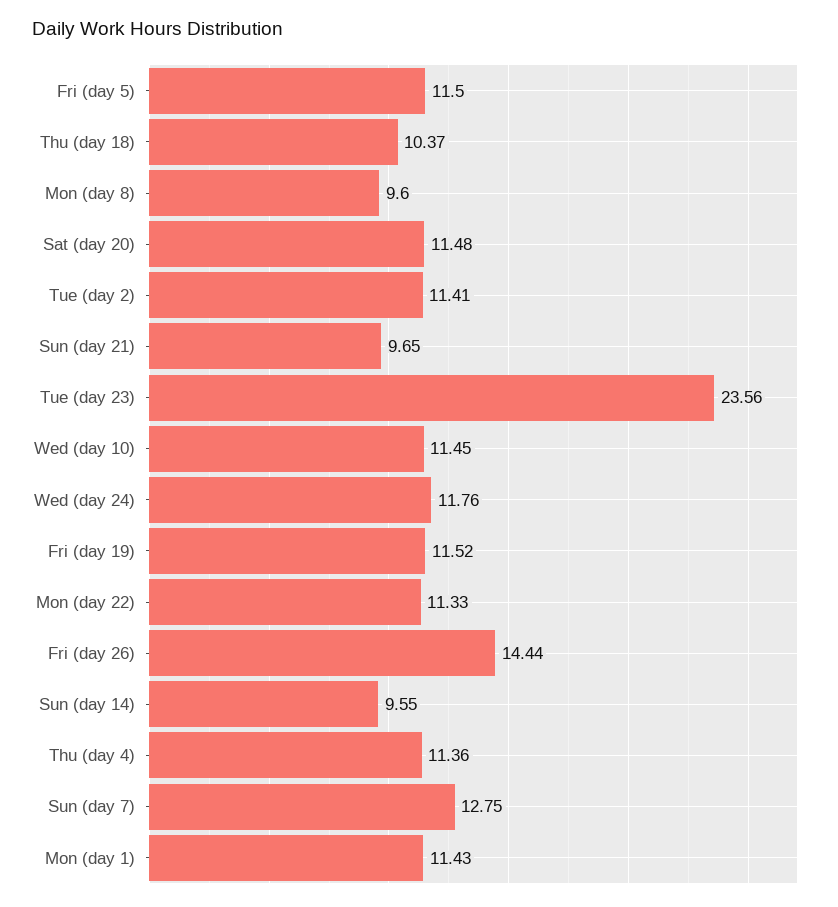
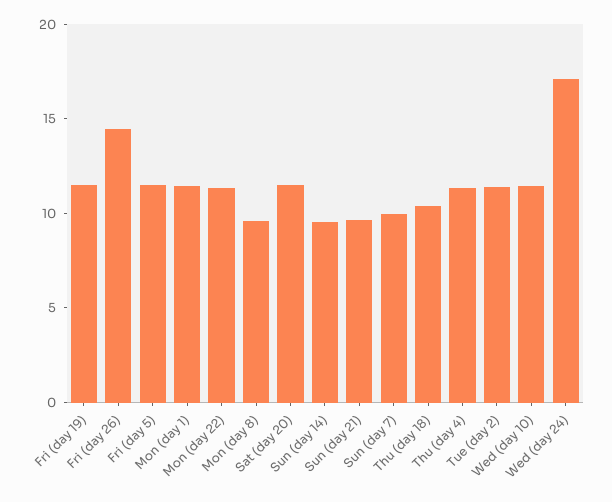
Tue (day 23): 23.56 -> none
Wed (day 24): 11.76 -> 17
Sun (day 7): 12.75 -> 10

